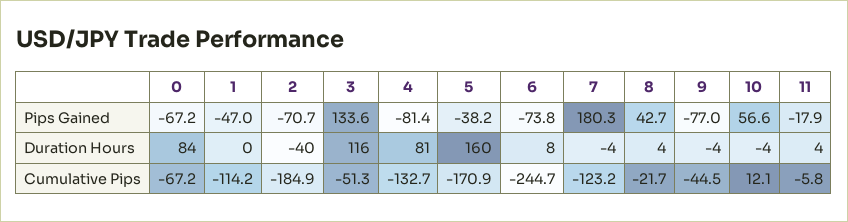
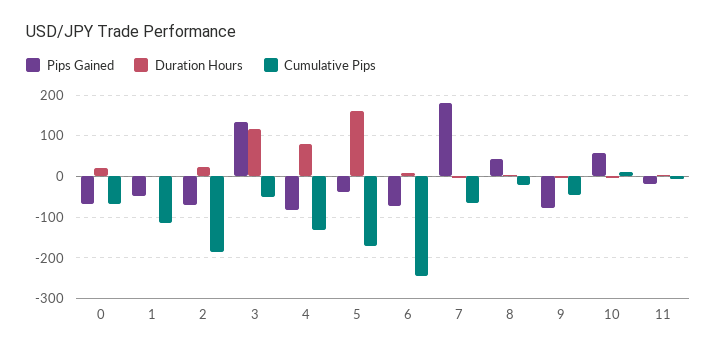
Duration Hours, 0: 84 -> 20
Duration Hours, 2: -40 -> 20
Cumulative Pips, 7: -123.2 -> -60

